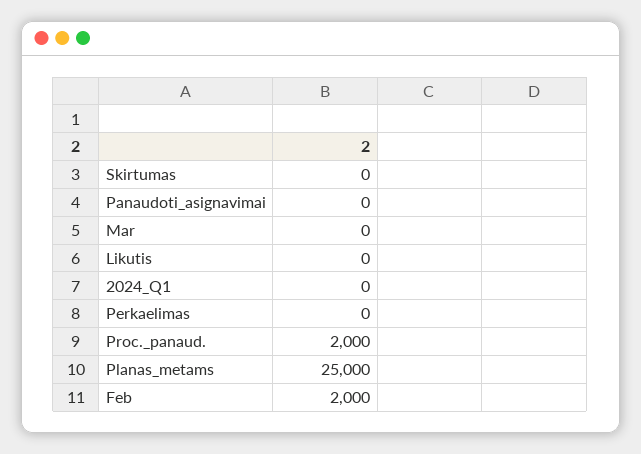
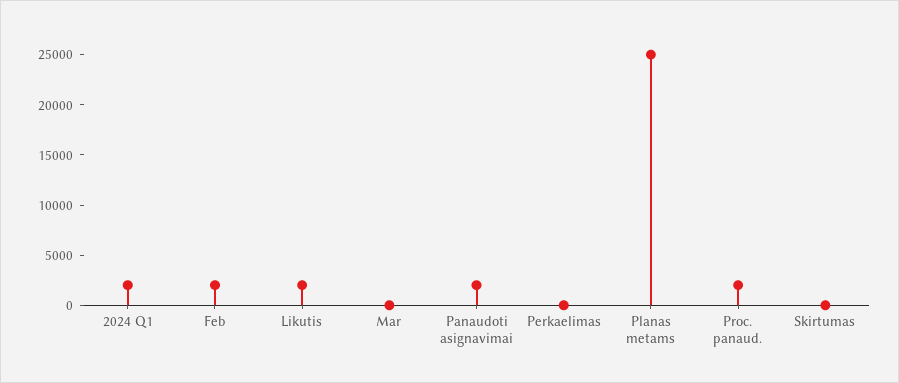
Panaudoti_asignavimai: 0 -> 2000
Likutis: 0 -> 2000
2024_Q1: 0 -> 2000

